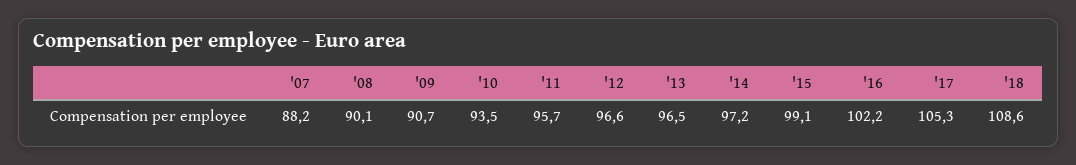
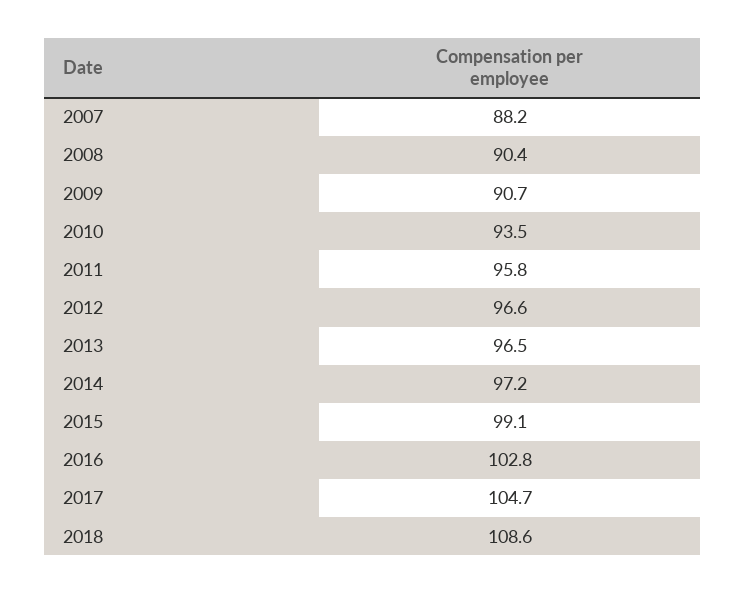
'08: 90.1 -> 90.4
'11: 95.7 -> 95.8
'16: 102.2 -> 102.8
'17: 105.3 -> 104.7

